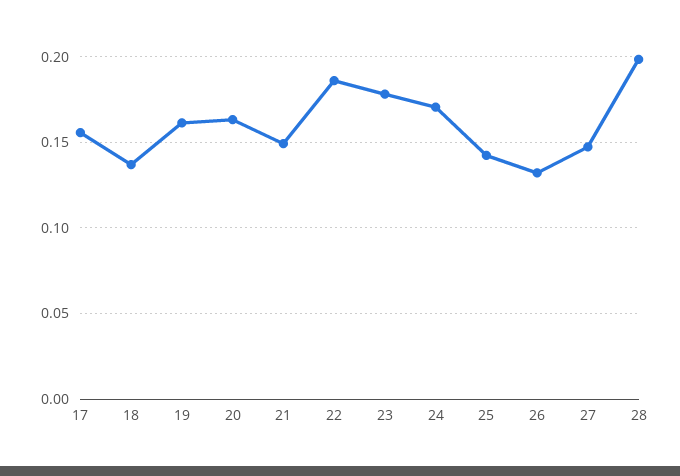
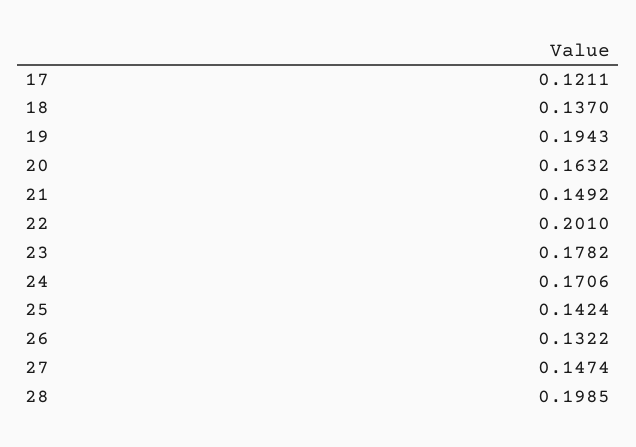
17: 0.155 -> 0.1211
19: 0.16 -> 0.1943
22: 0.185 -> 0.201

